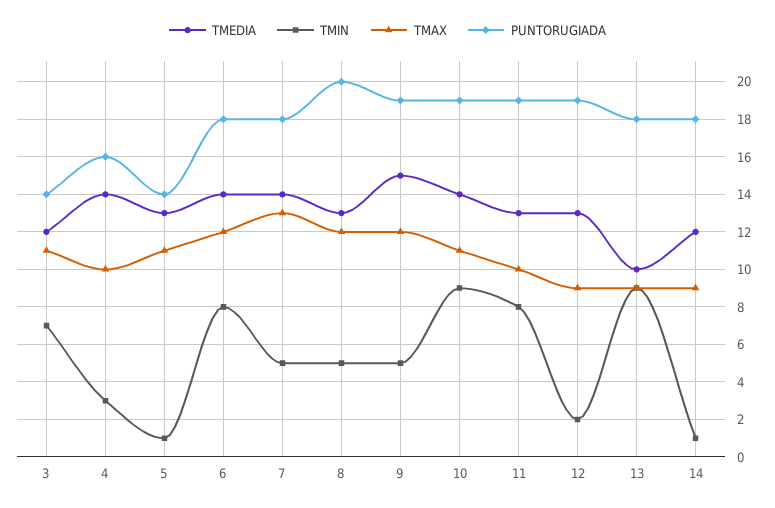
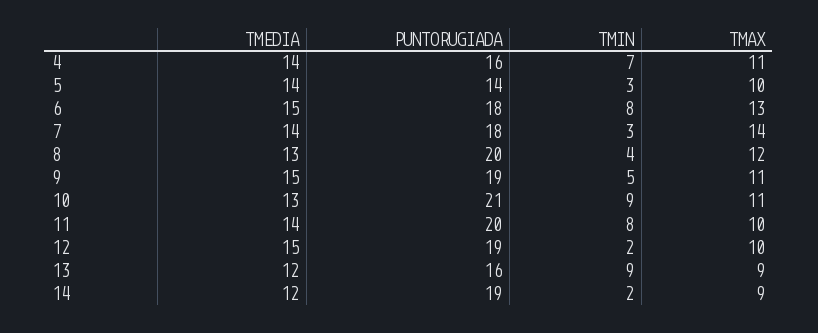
TMEDIA, 3: 12 -> none
TMIN, 3: 7 -> none
TMAX, 3: 11 -> none
PUNTORUGIADA, 3: 14 -> none
TMIN, 4: 3 -> 7
TMAX, 4: 10 -> 11
TMEDIA, 5: 13 -> 14
TMIN, 5: 1 -> 3
TMAX, 5: 11 -> 10
TMEDIA, 6: 14 -> 15
TMAX, 6: 12 -> 13
TMIN, 7: 5 -> 3
TMAX, 7: 13 -> 14
TMIN, 8: 5 -> 4
TMAX, 9: 12 -> 11
TMEDIA, 10: 14 -> 13
PUNTORUGIADA, 10: 19 -> 21
TMEDIA, 11: 13 -> 14
PUNTORUGIADA, 11: 19 -> 20
TMEDIA, 12: 13 -> 15
TMAX, 12: 9 -> 10
TMEDIA, 13: 10 -> 12
PUNTORUGIADA, 13: 18 -> 16
TMIN, 14: 1 -> 2
PUNTORUGIADA, 14: 18 -> 19

